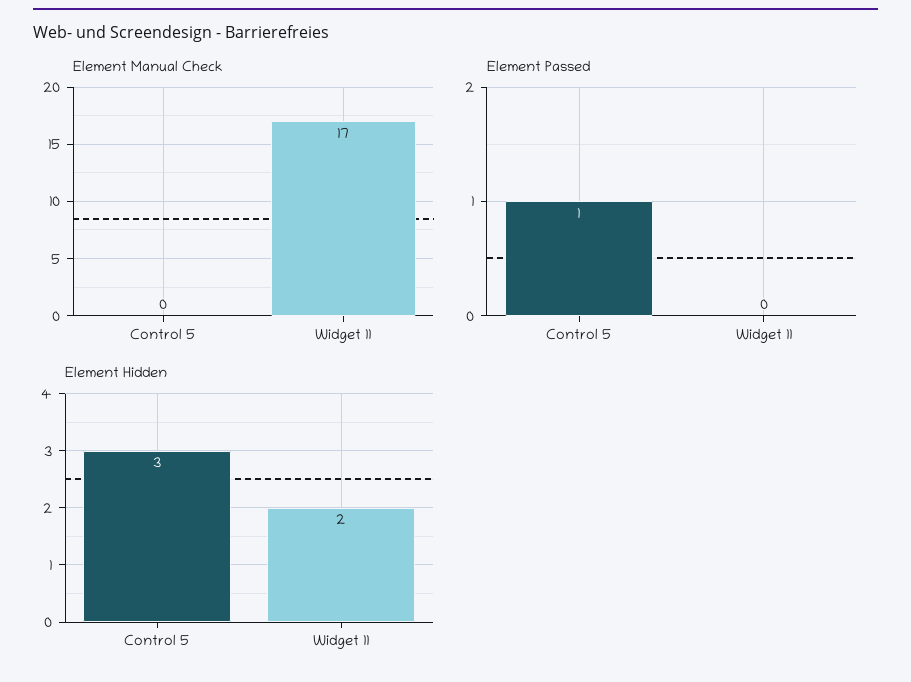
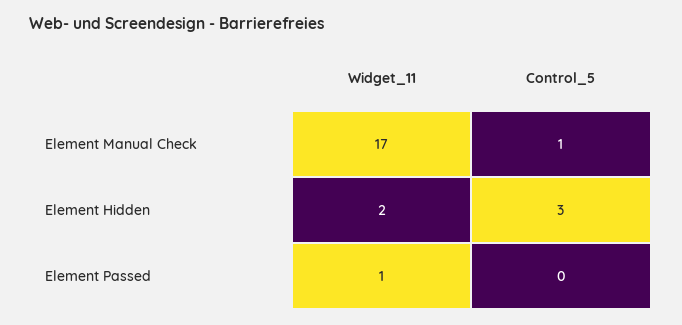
Element Manual Check, Control 5: 0 -> 1
Element Passed, Control 5: 1 -> 0
Element Passed, Widget 11: 0 -> 1

